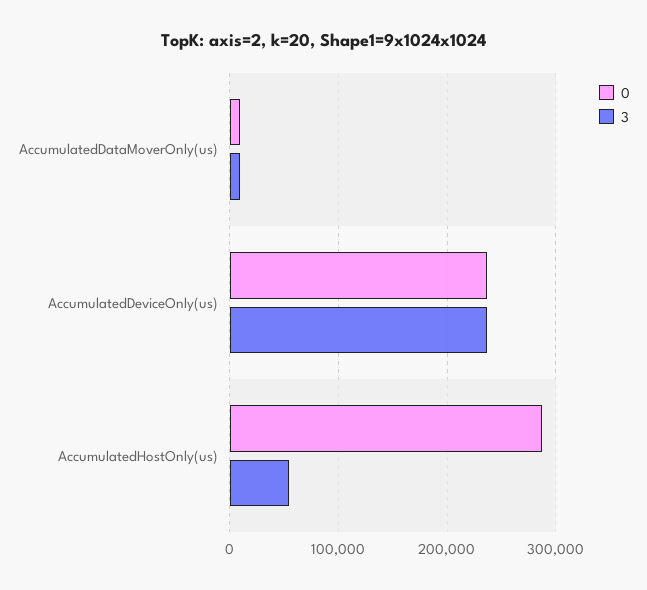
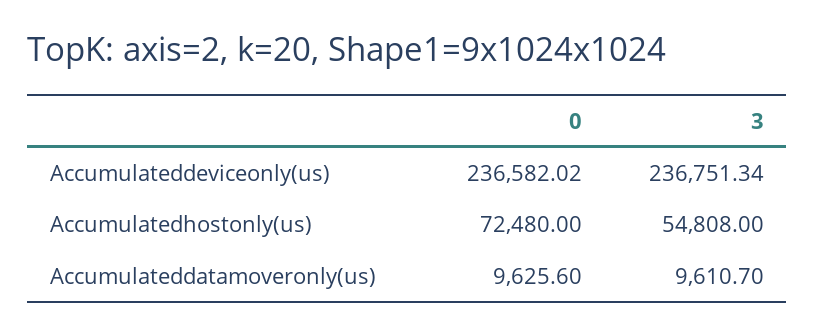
0, AccumulatedHostOnly(us): 290000 -> 72480

